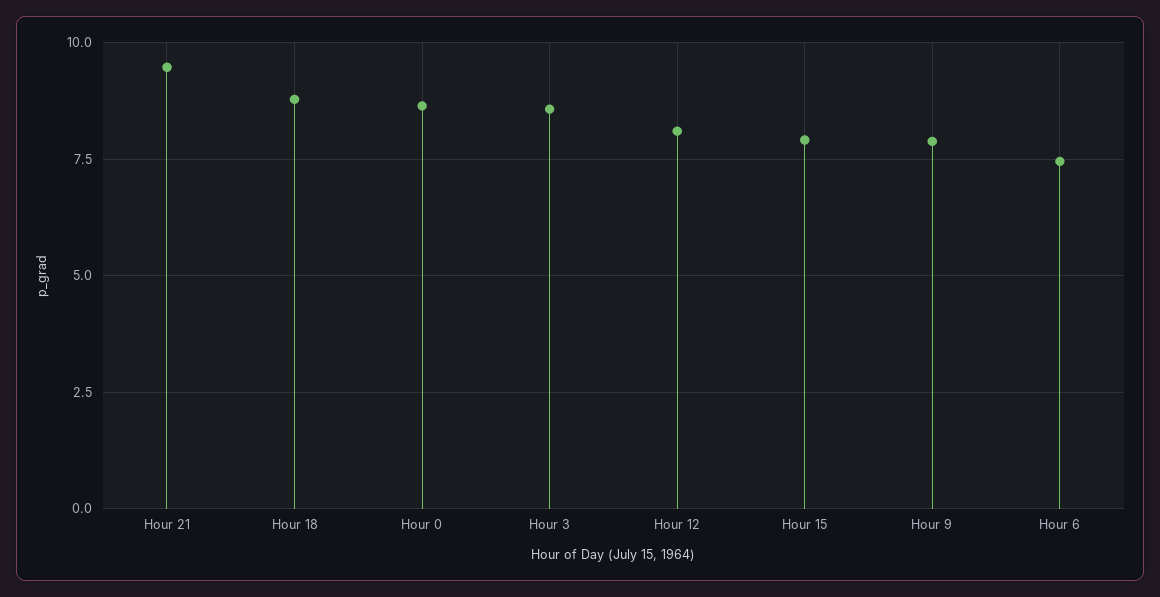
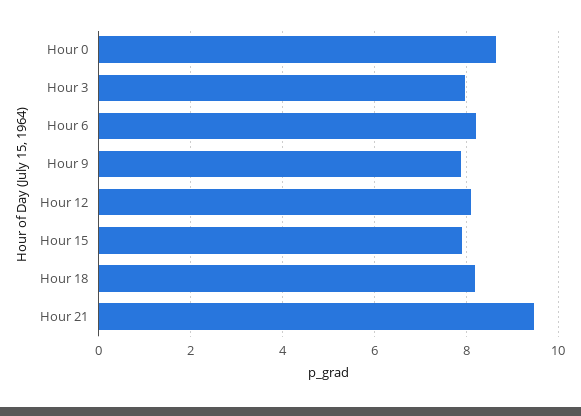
Hour 18: 8.75 -> 8.2
Hour 3: 8.5 -> 8
Hour 6: 7.5 -> 8.2

